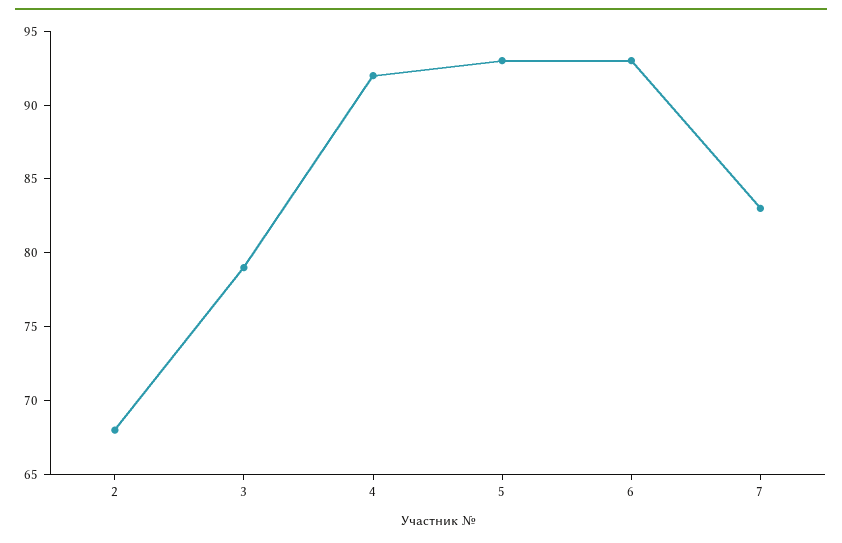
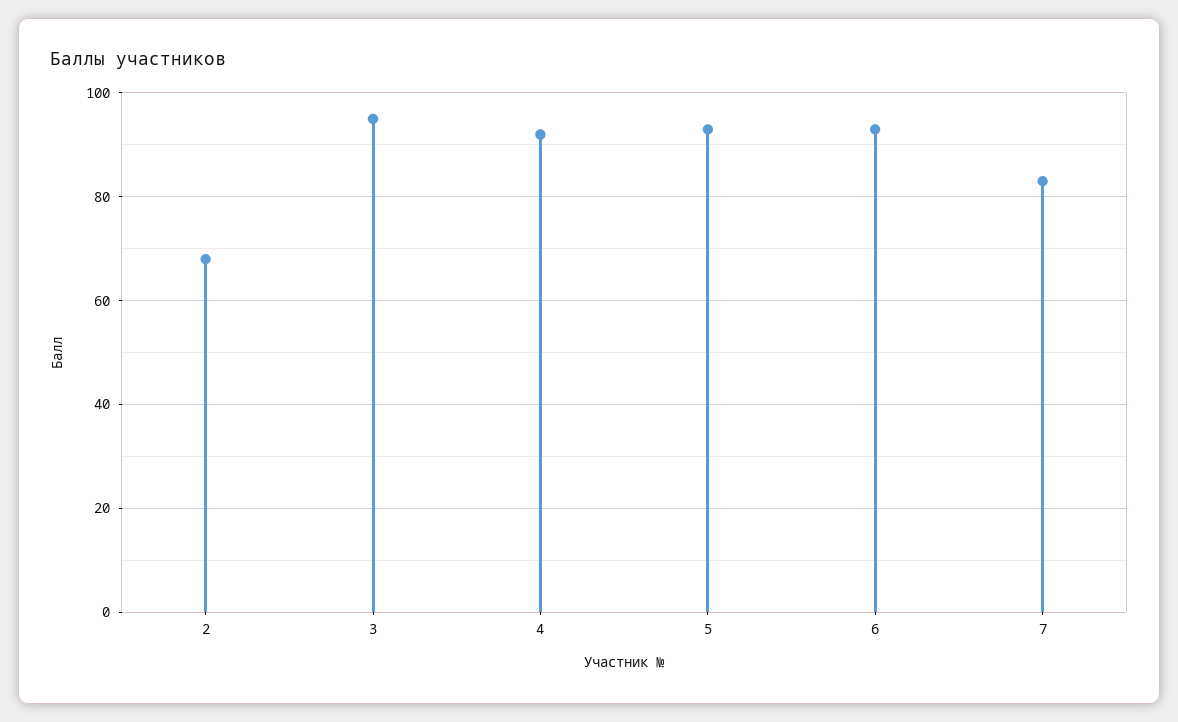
3: 79 -> 95

